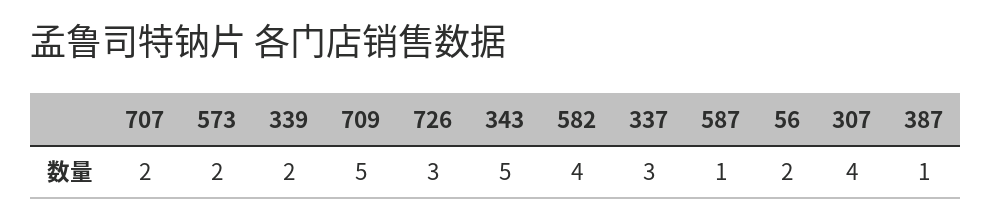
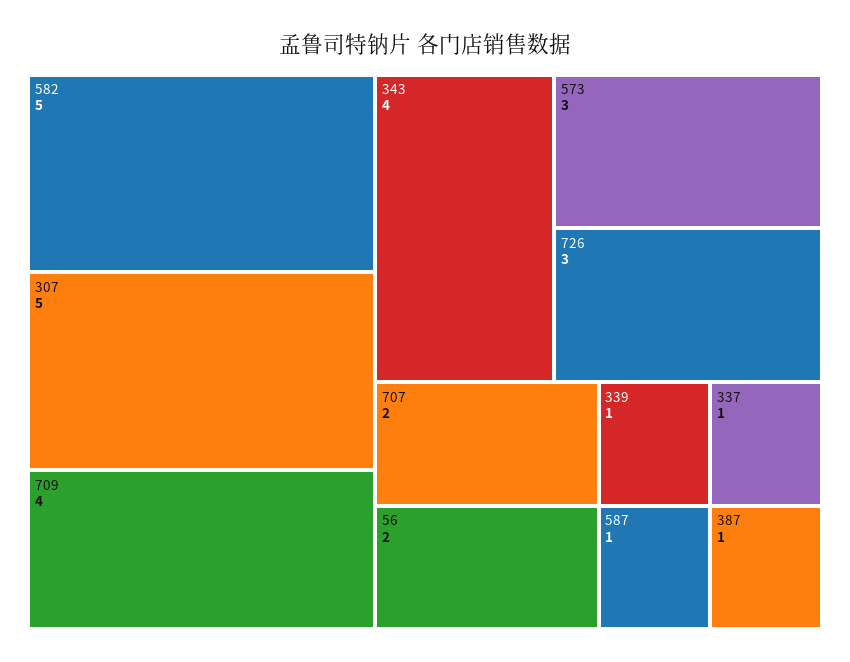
573: 2 -> 3
339: 2 -> 1
709: 5 -> 4
343: 5 -> 4
582: 4 -> 5
337: 3 -> 1
307: 4 -> 5

